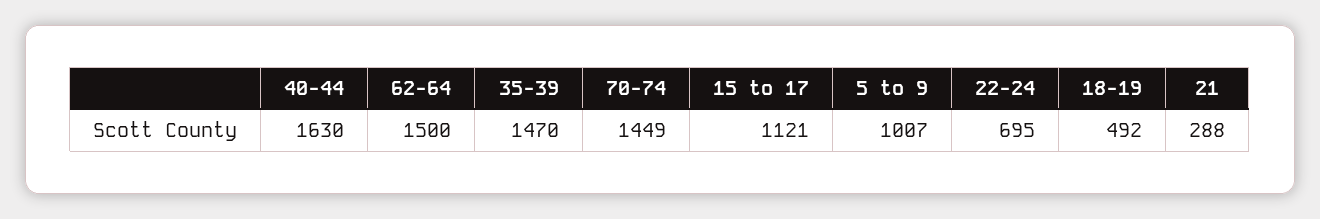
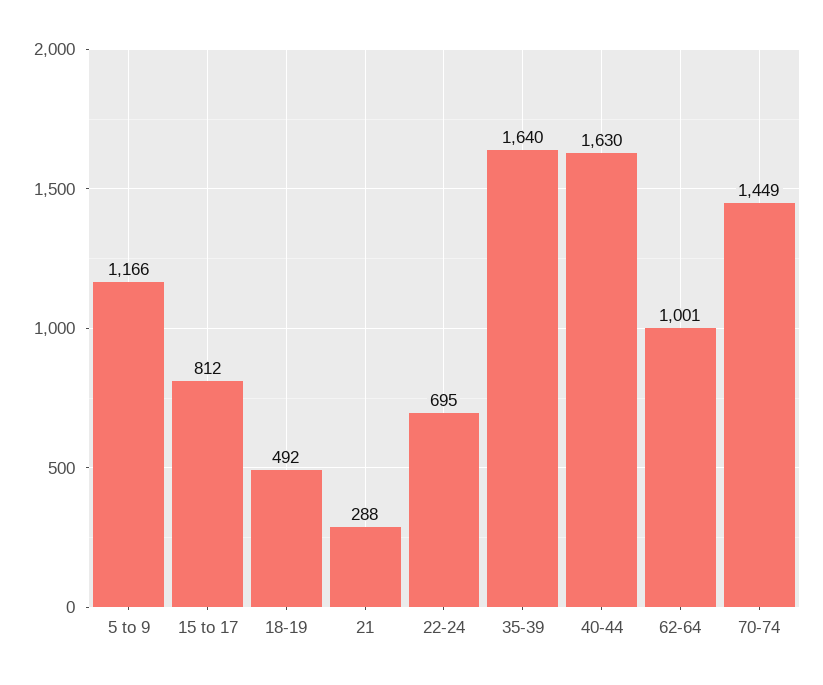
62-64: 1500 -> 1001
35-39: 1470 -> 1640
15 to 17: 1121 -> 812
5 to 9: 1007 -> 1166

